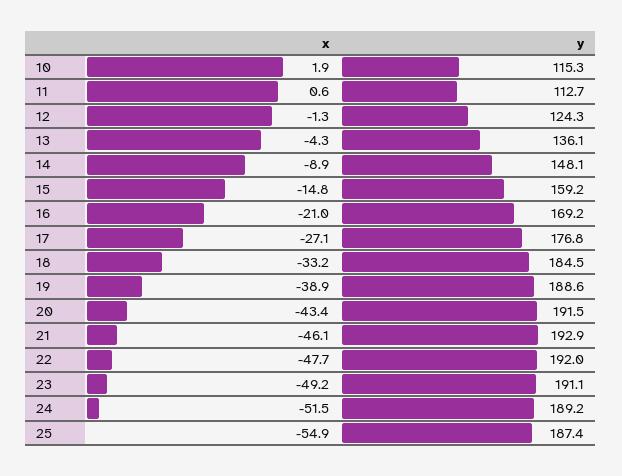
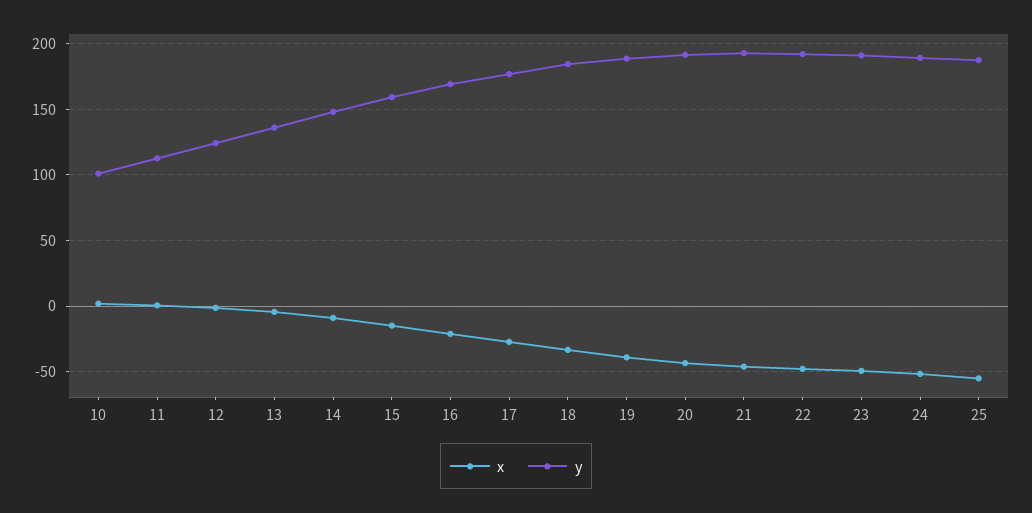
y, 10: 115.3 -> 100

